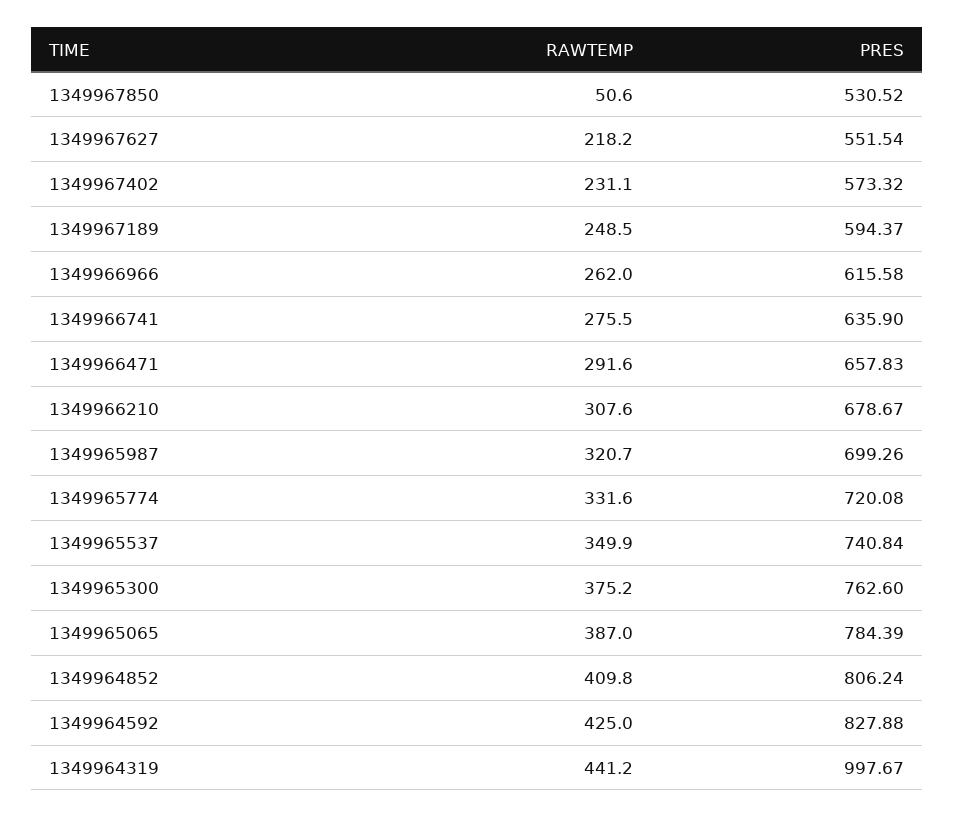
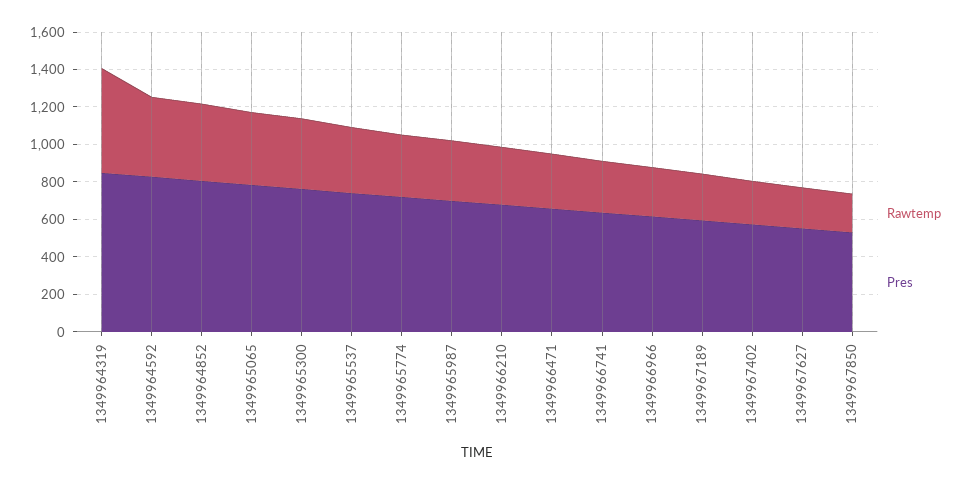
RAWTEMP, 1349967850: 50.6 -> 200
RAWTEMP, 1349964319: 441.2 -> 550
PRES, 1349964319: 997.67 -> 850

